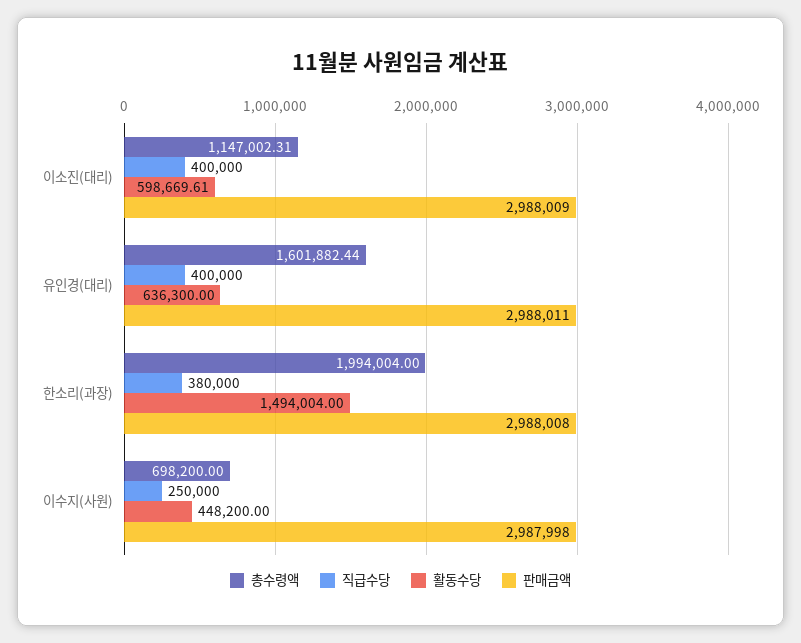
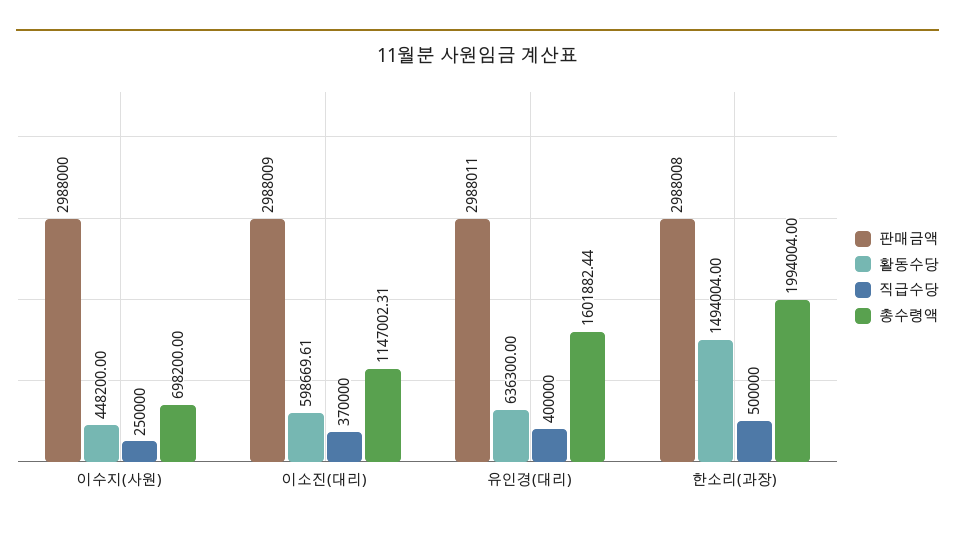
직급수당, 이소진(대리): 400000 -> 370000
직급수당, 한소리(과장): 380000 -> 500000
판매금액, 이수지(사원): 2987998 -> 2988000

